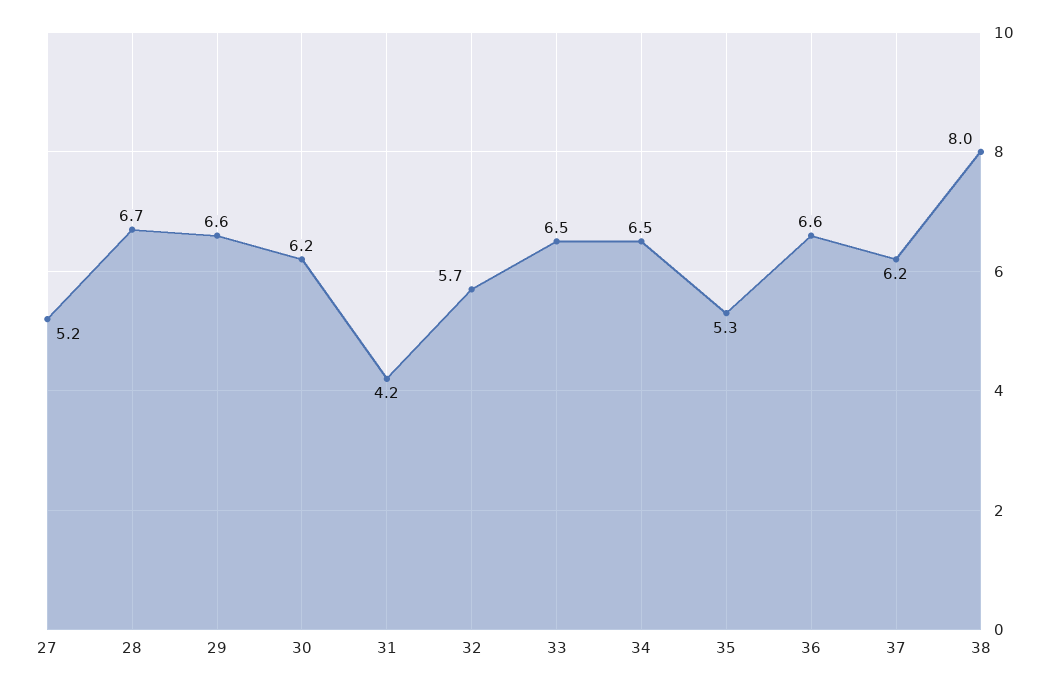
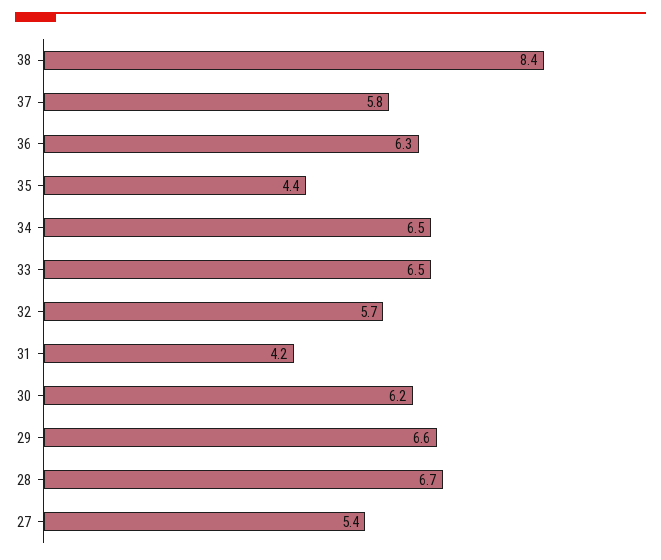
27: 5.2 -> 5.4
35: 5.3 -> 4.4
36: 6.6 -> 6.3
37: 6.2 -> 5.8
38: 8 -> 8.4

